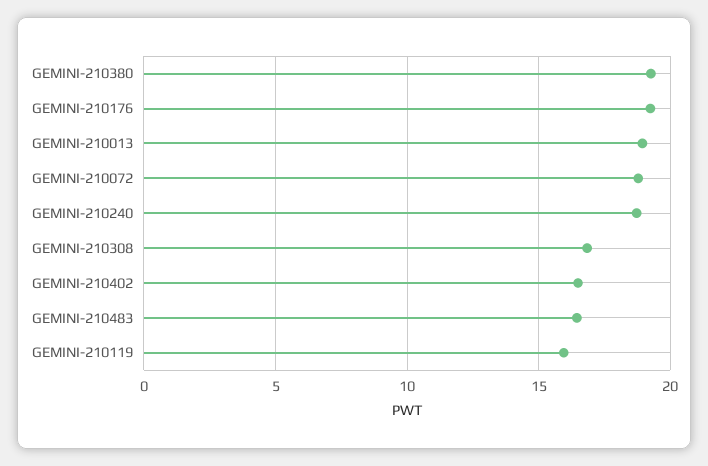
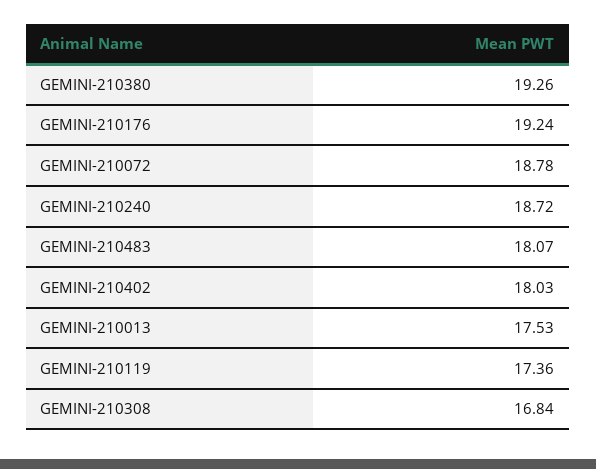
GEMINI-210013: 19 -> 17.53
GEMINI-210402: 16.5 -> 18.03
GEMINI-210483: 16.5 -> 18.07
GEMINI-210119: 16 -> 17.36

